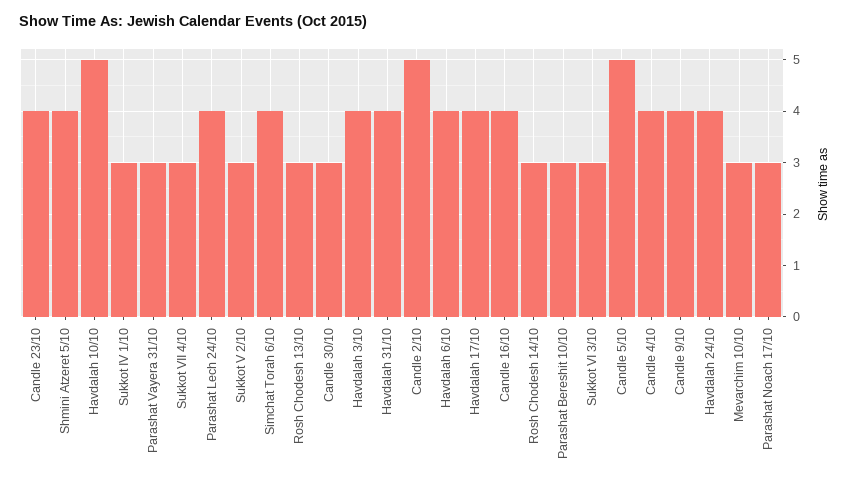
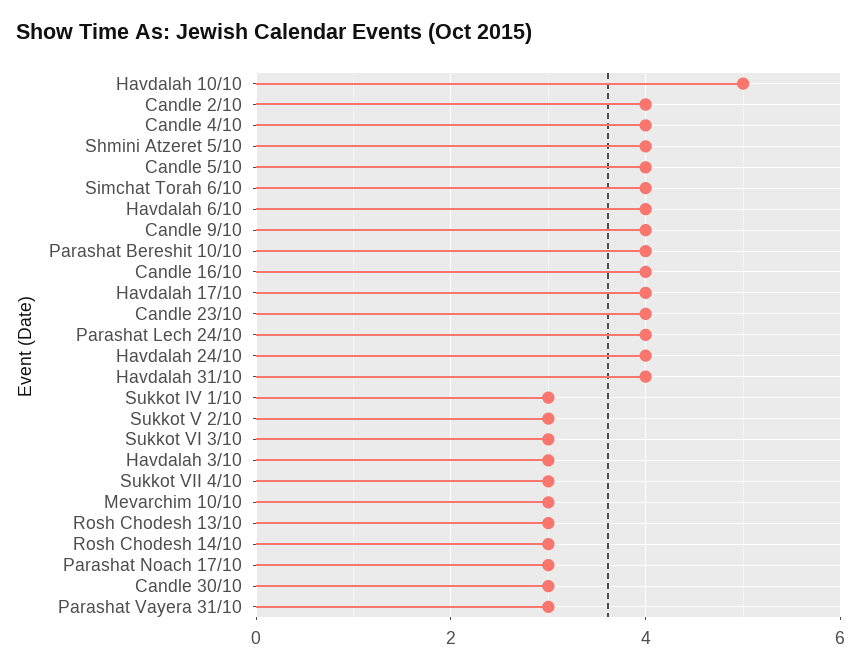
Havdalah 3/10: 4 -> 3
Candle 2/10: 5 -> 4
Parashat Bereshit 10/10: 3 -> 4
Candle 5/10: 5 -> 4

